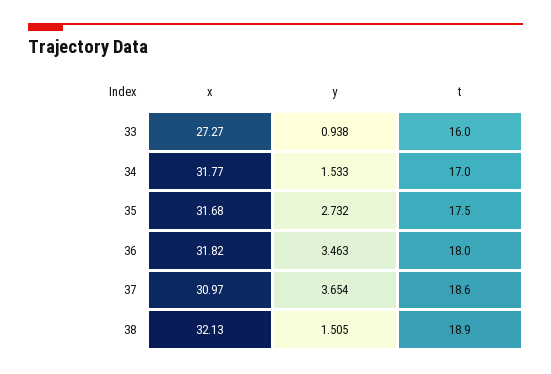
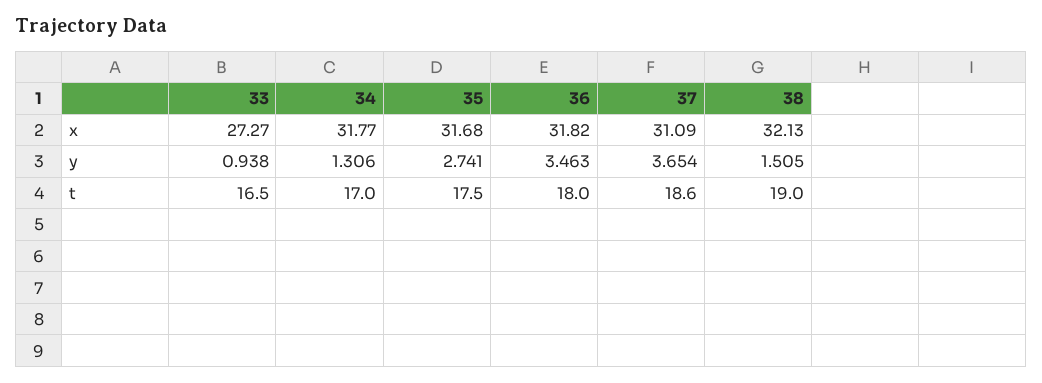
t, 33: 16 -> 16.5
y, 34: 1.533 -> 1.306
y, 35: 2.732 -> 2.741
x, 37: 30.97 -> 31.09
t, 38: 18.9 -> 19

